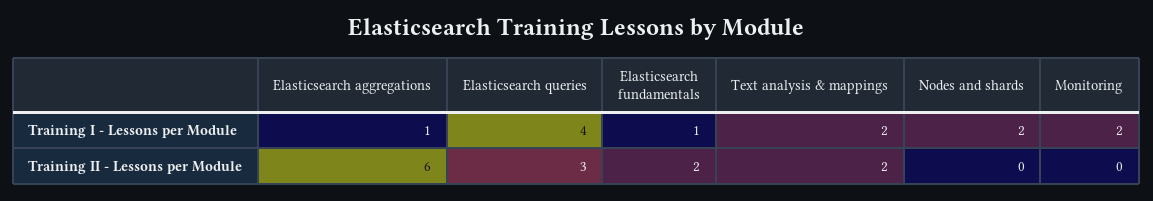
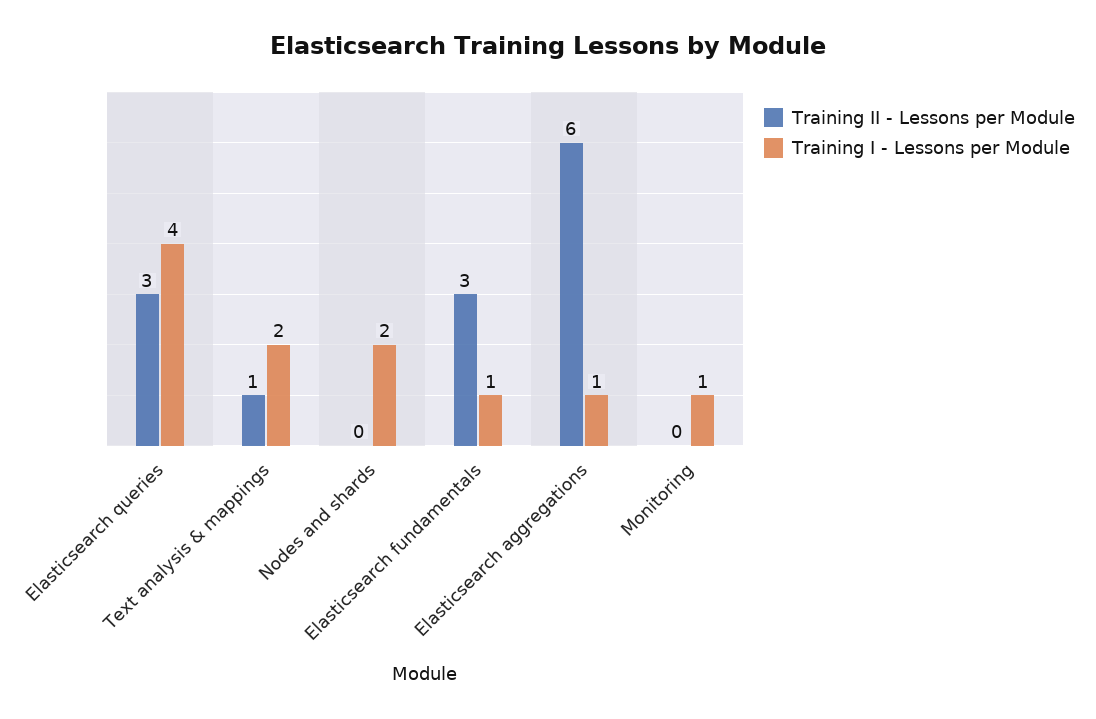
Training I - Lessons per Module, Monitoring: 2 -> 1
Training II - Lessons per Module, Elasticsearch fundamentals: 2 -> 3
Training II - Lessons per Module, Text analysis & mappings: 2 -> 1

